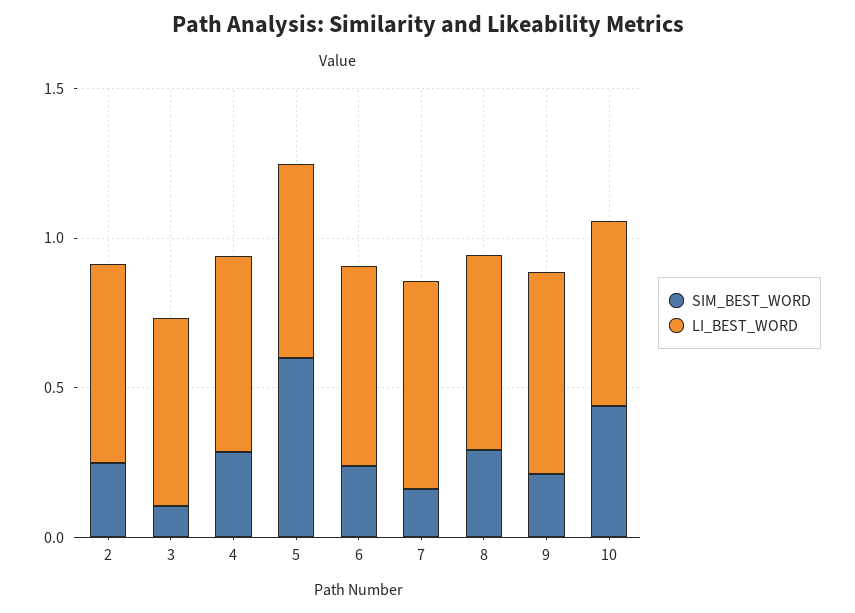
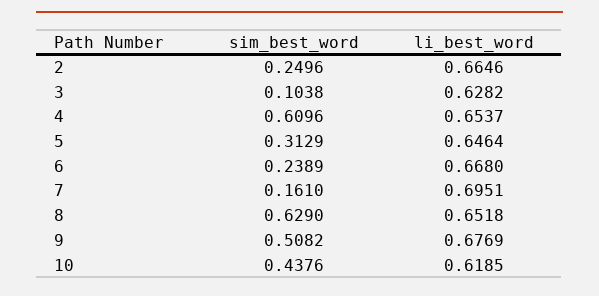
SIM_BEST_WORD, 4: 0.3 -> 0.6096
SIM_BEST_WORD, 5: 0.6 -> 0.3129
SIM_BEST_WORD, 8: 0.3 -> 0.629
SIM_BEST_WORD, 9: 0.2 -> 0.5082

